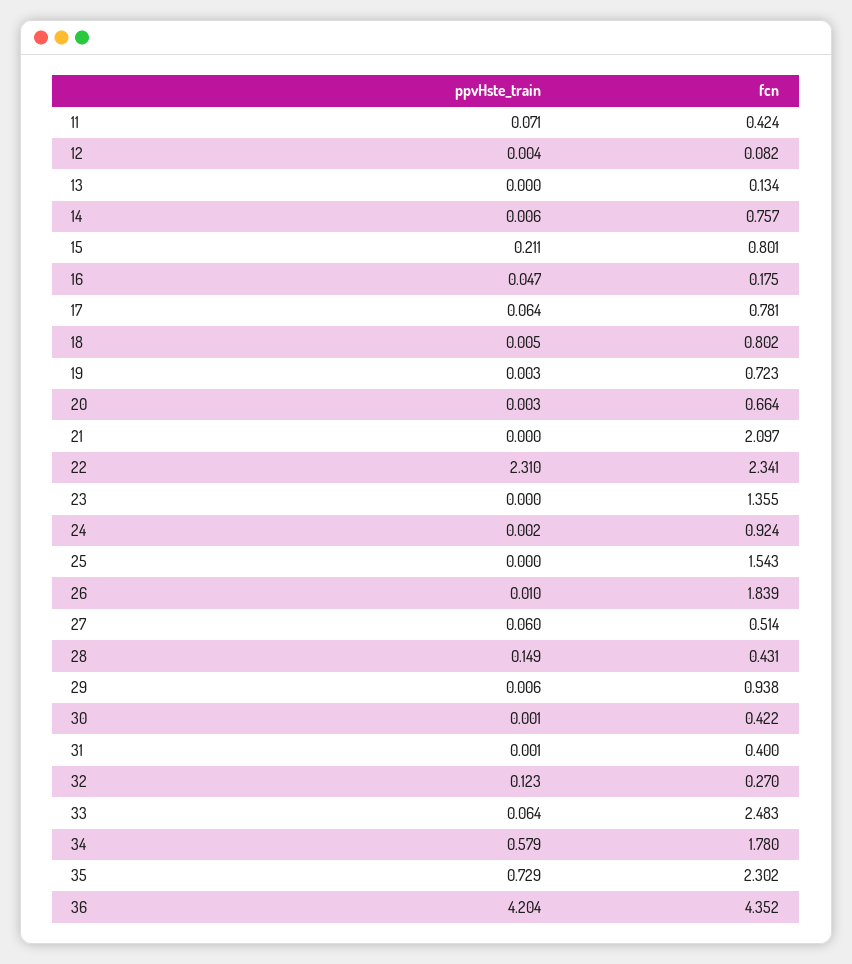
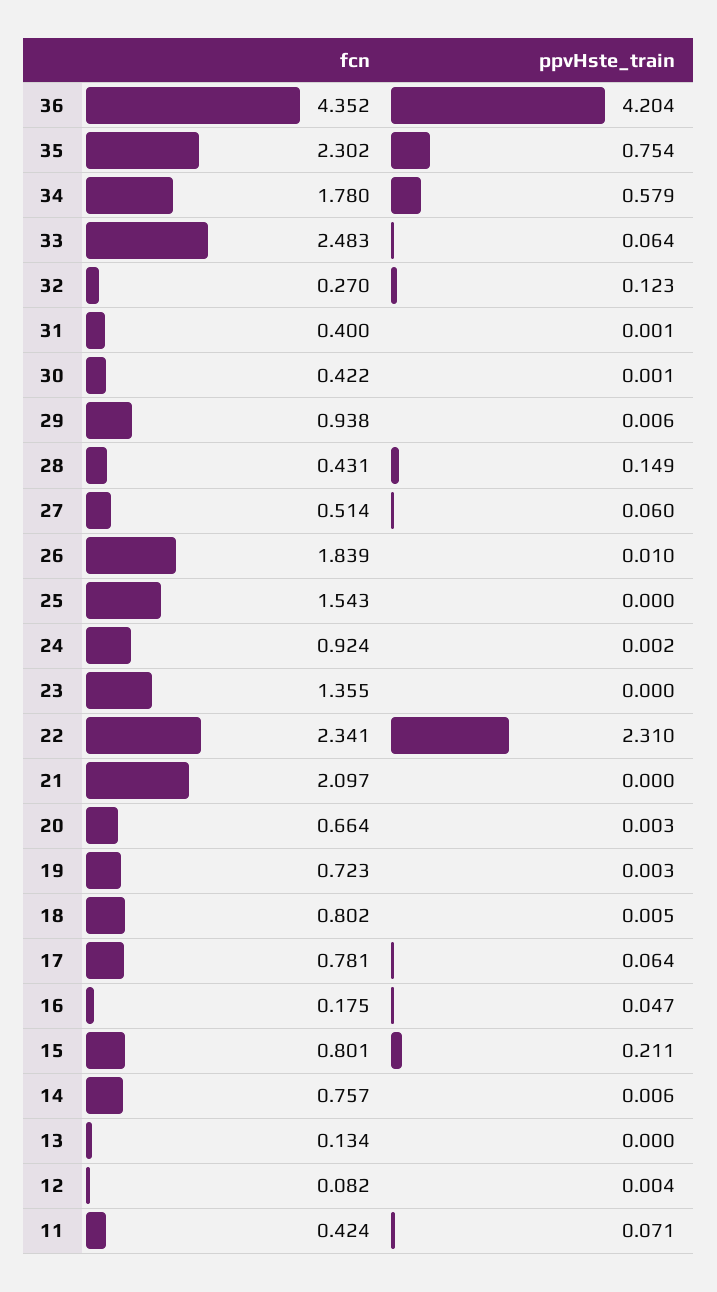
ppvHste_train, 35: 0.729 -> 0.754

